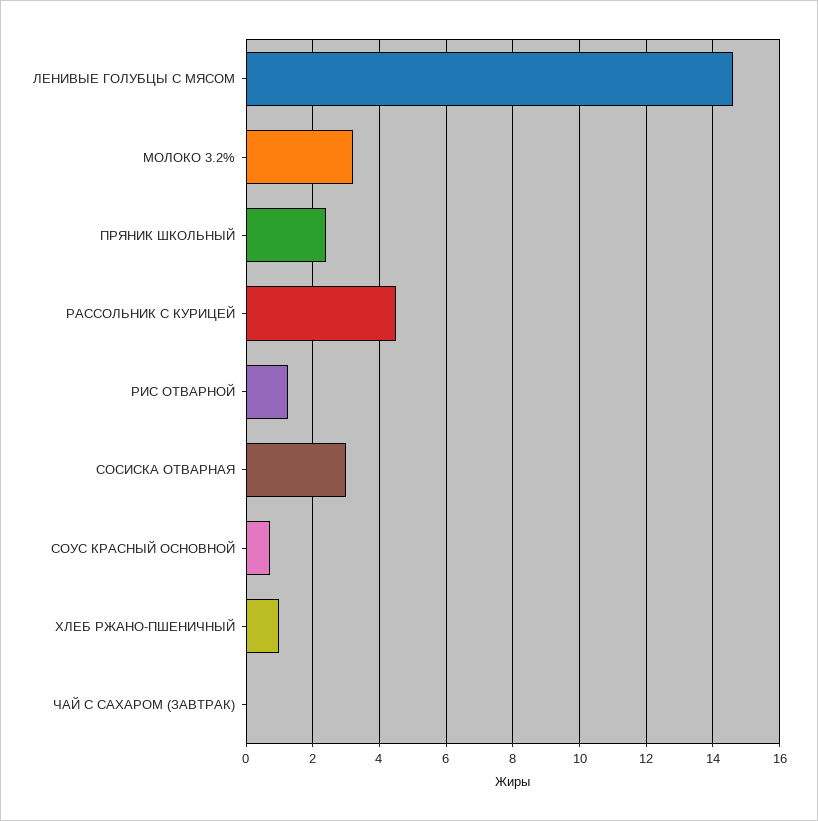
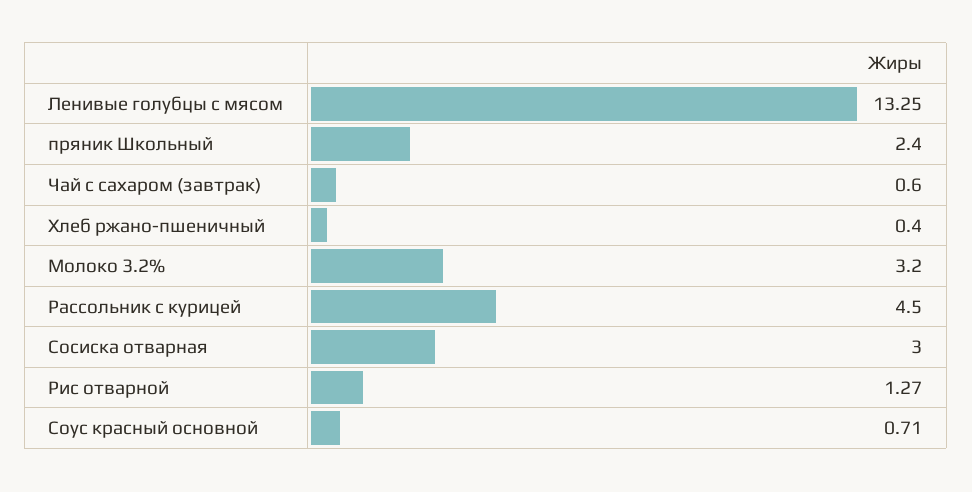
ЛЕНИВЫЕ ГОЛУБЦЫ С МЯСОМ: 14.6 -> 13.25
ХЛЕБ РЖАНО-ПШЕНИЧНЫЙ: 1 -> 0.4
ЧАЙ С САХАРОМ (ЗАВТРАК): 0 -> 0.6

